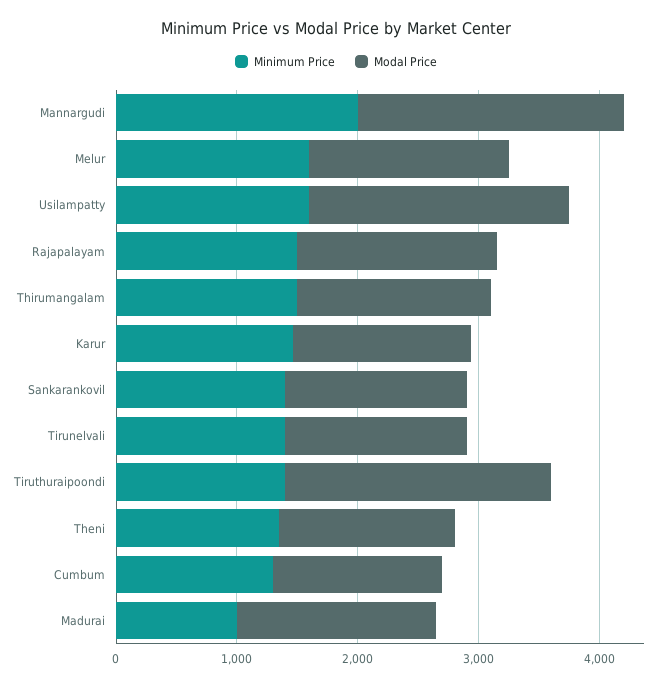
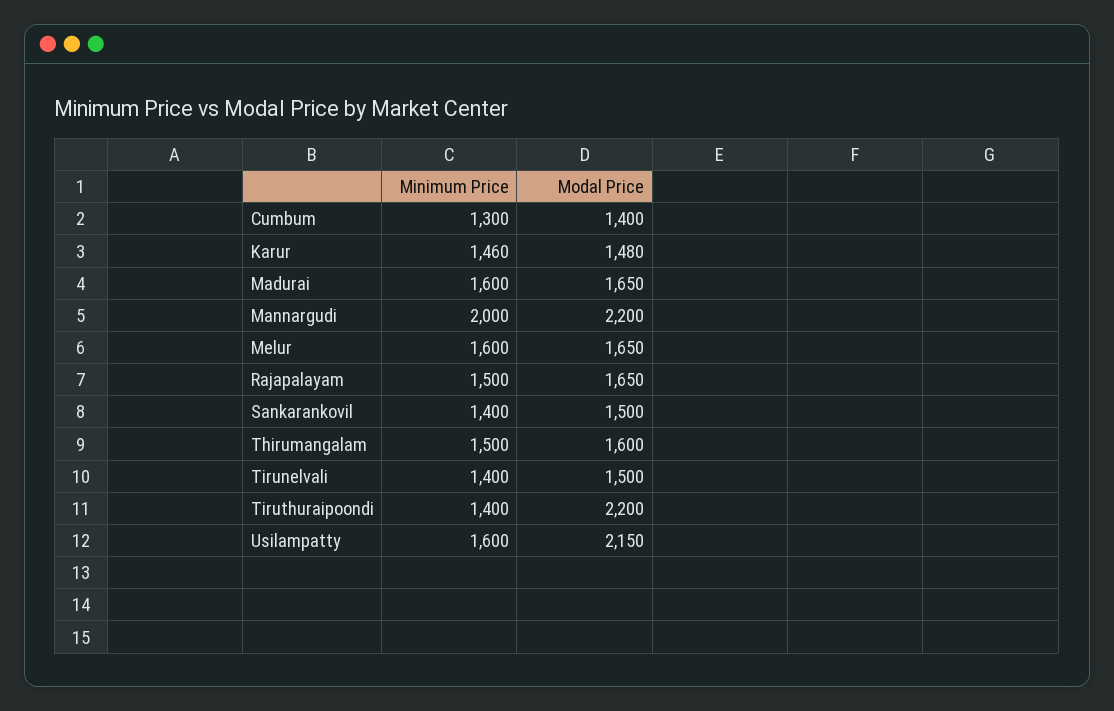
Minimum Price, Theni: 1400 -> none
Modal Price, Theni: 1400 -> none
Minimum Price, Madurai: 1000 -> 1600

